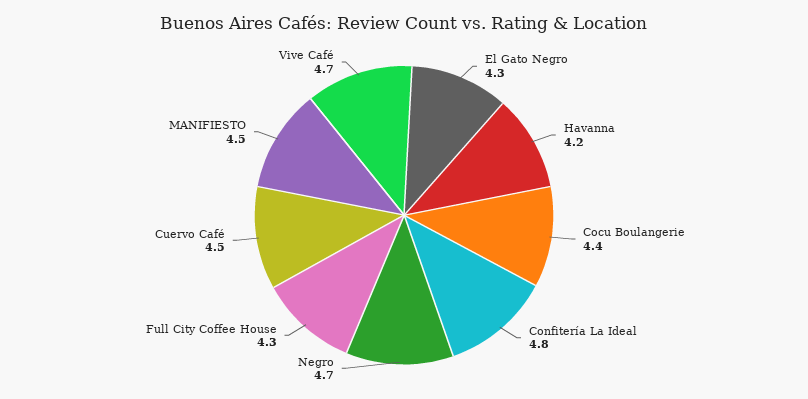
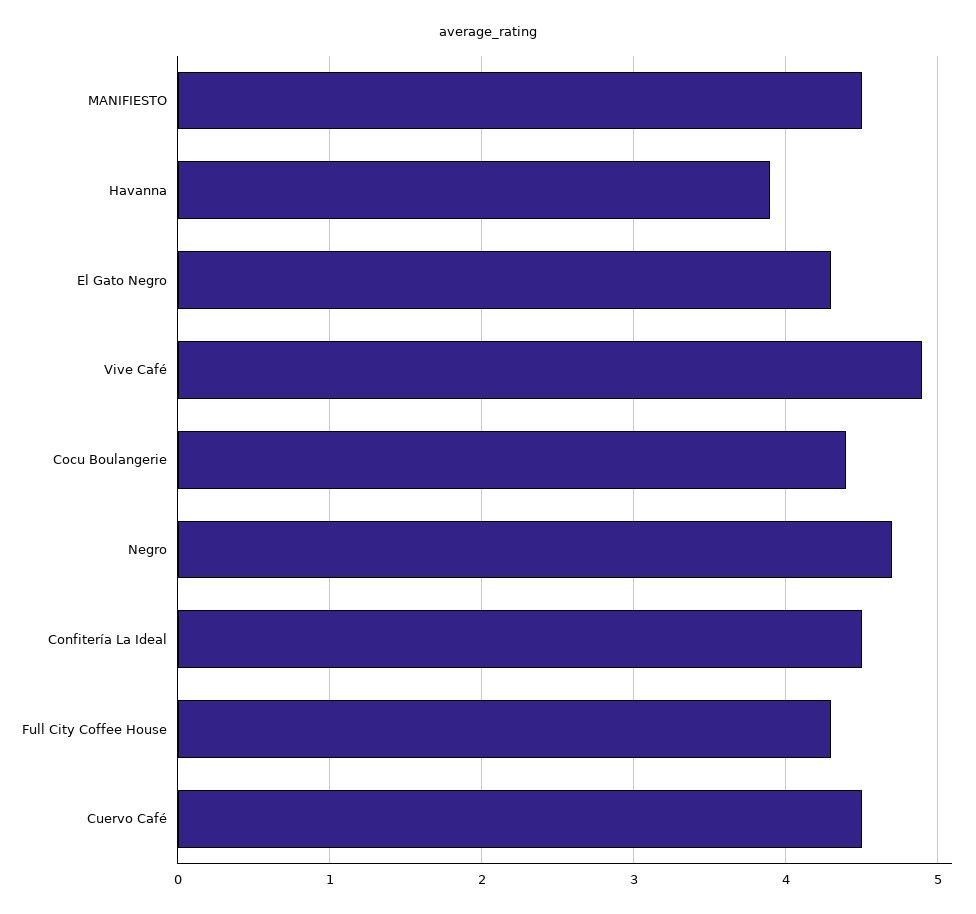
Havanna: 4.2 -> 3.9
Confitería La Ideal: 4.8 -> 4.5
Vive Café: 4.7 -> 4.9

